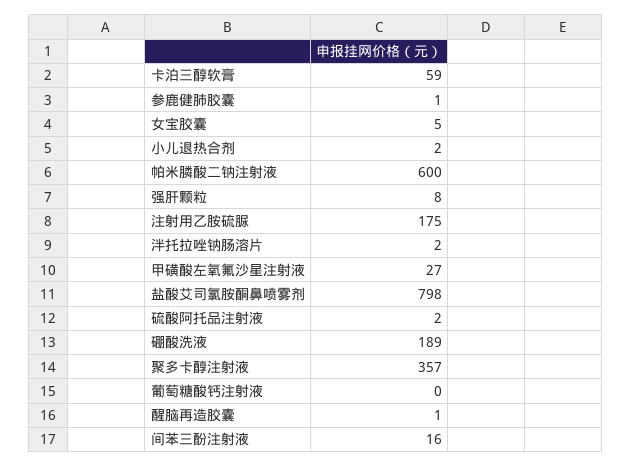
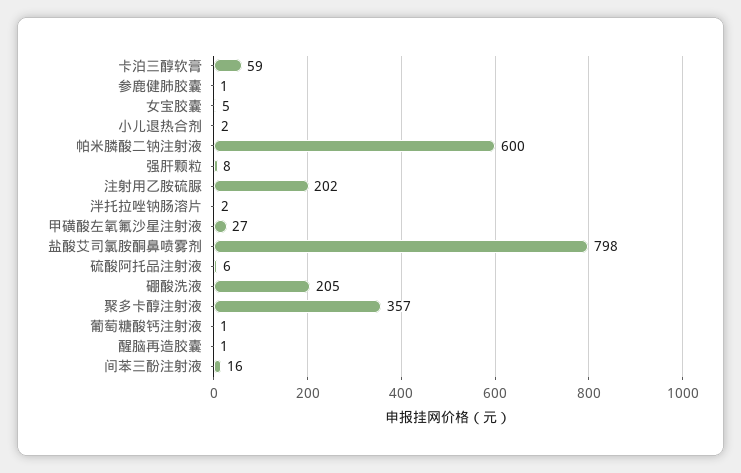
注射用乙胺硫脲: 175 -> 202
硫酸阿托品注射液: 2 -> 6
硼酸洗液: 189 -> 205
葡萄糖酸钙注射液: 0 -> 1

